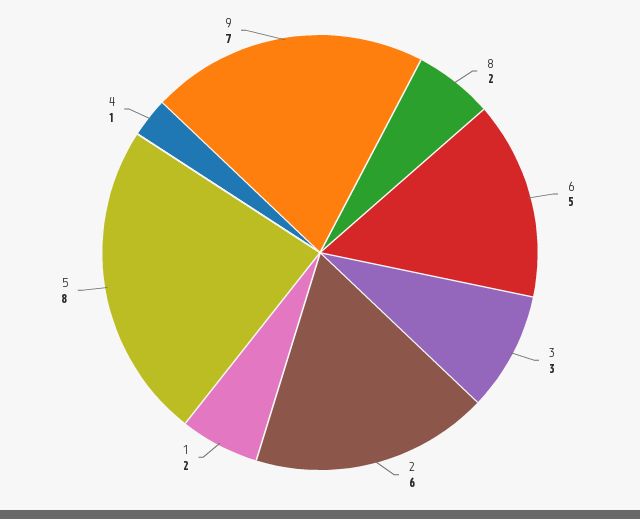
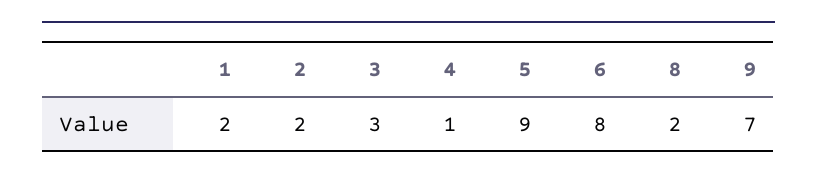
6: 5 -> 8
2: 6 -> 2
5: 8 -> 9

